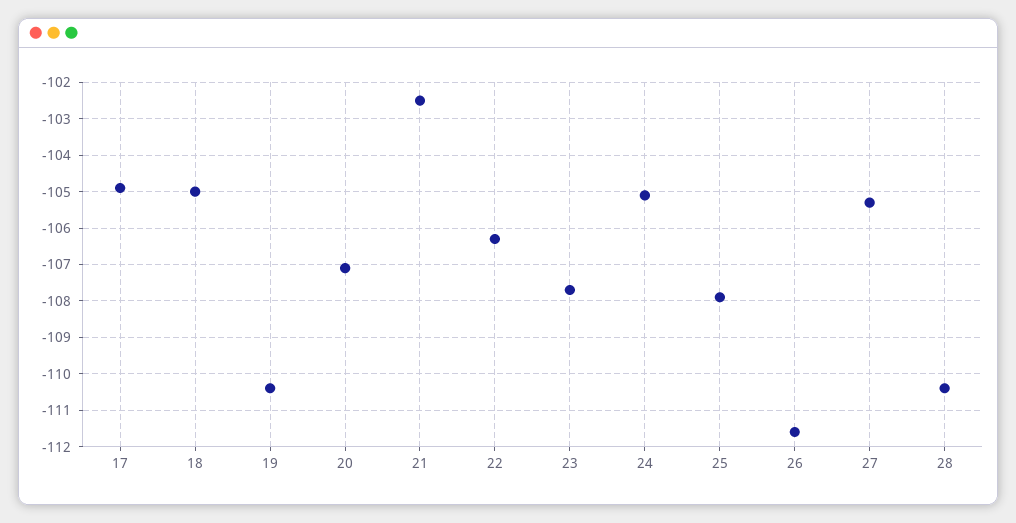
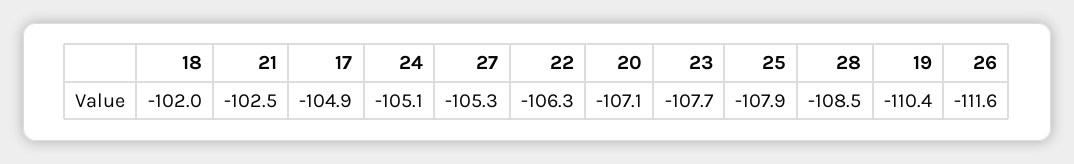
18: -105 -> -102
28: -110.5 -> -108.5

